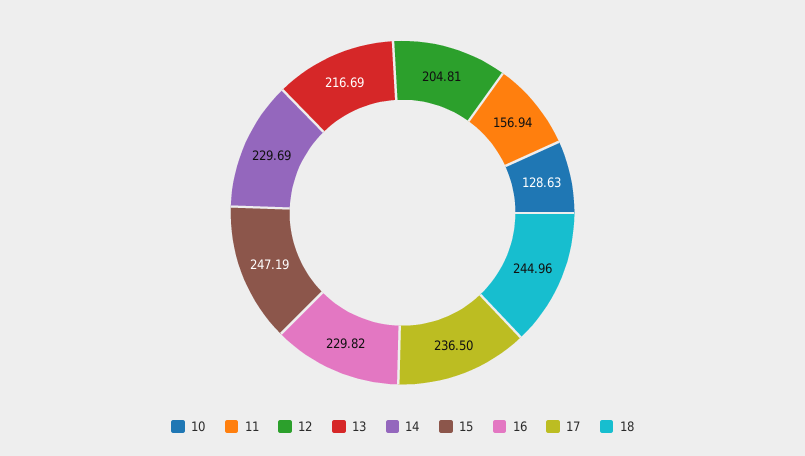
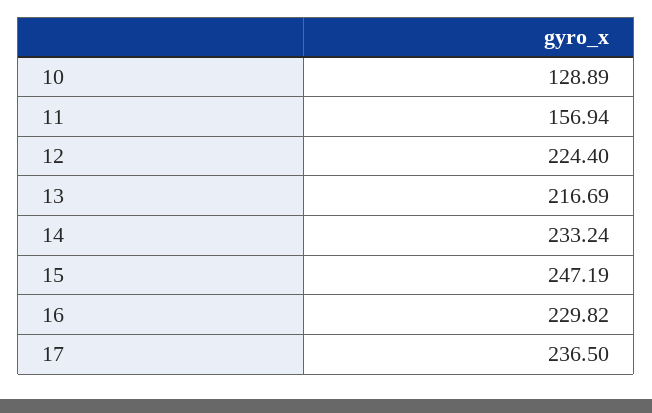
10: 128.63 -> 128.89
12: 204.81 -> 224.4
14: 229.69 -> 233.24
18: 244.96 -> none

